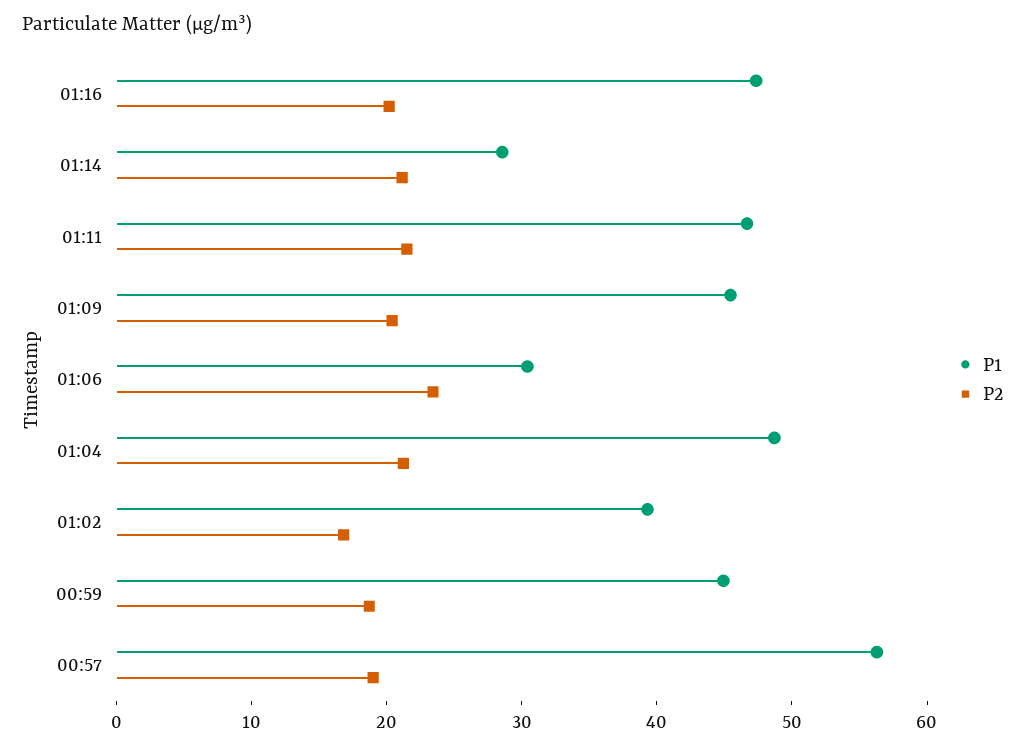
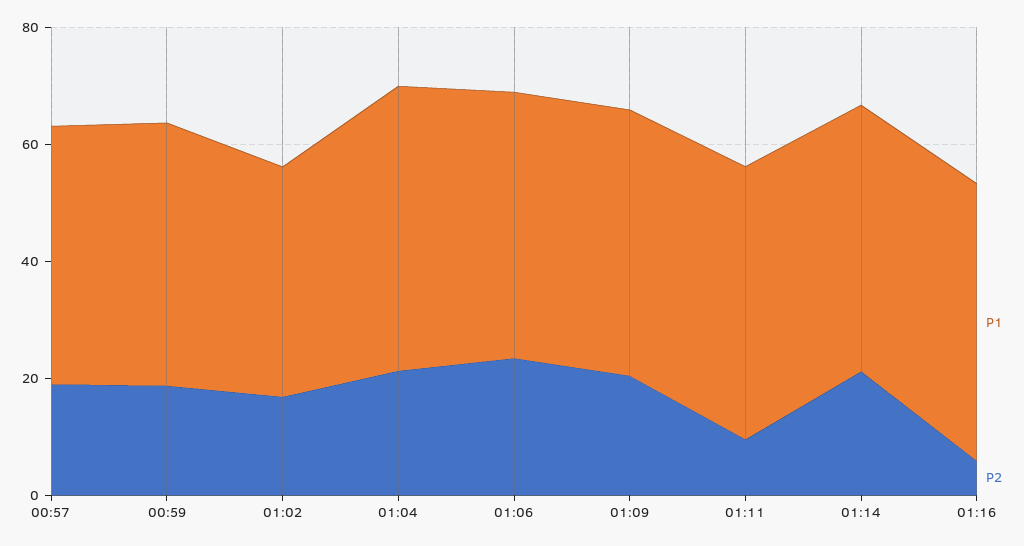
P2, 01:16: 20 -> 5
P1, 01:14: 28 -> 45
P2, 01:11: 22 -> 10
P1, 01:06: 30 -> 45
P1, 00:57: 56 -> 45

